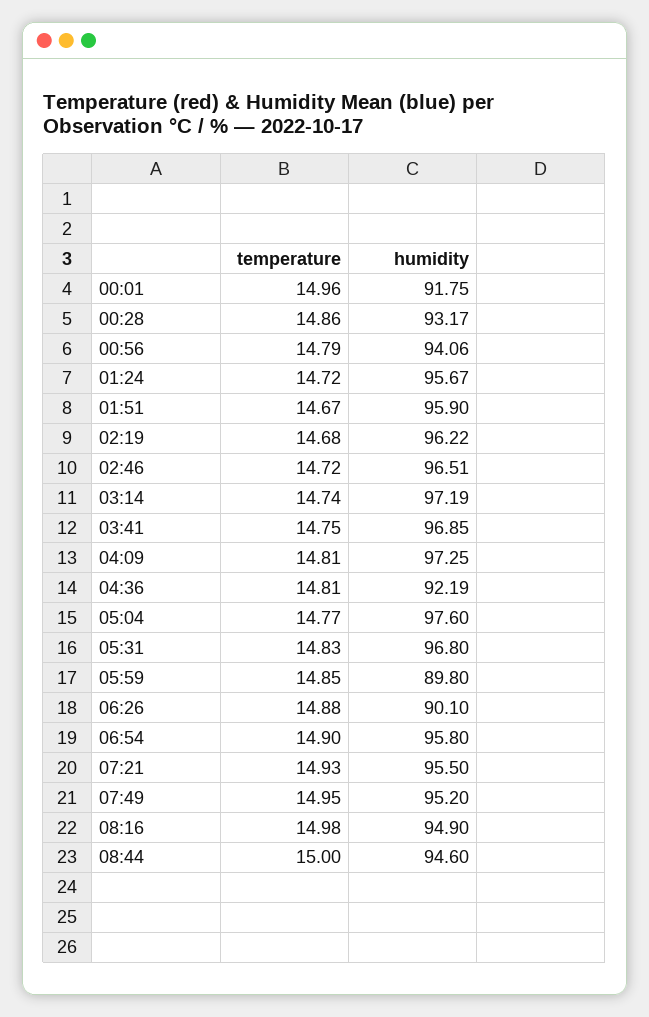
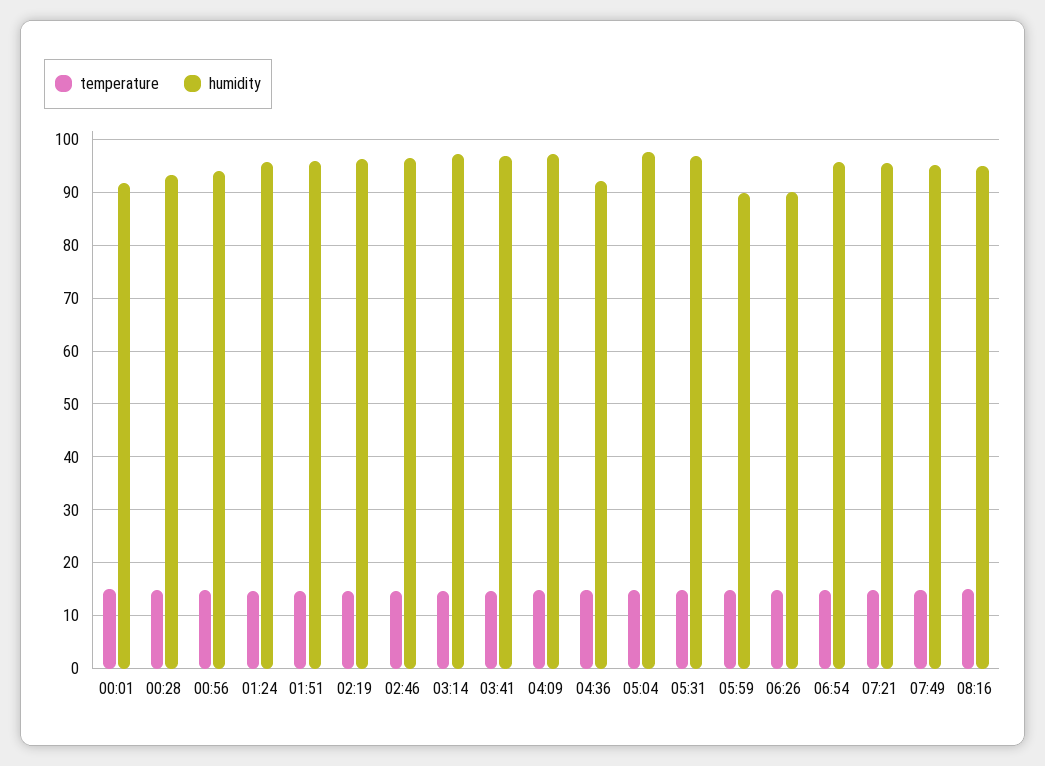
temperature, 08:44: 15 -> none
humidity, 08:44: 94.6 -> none

